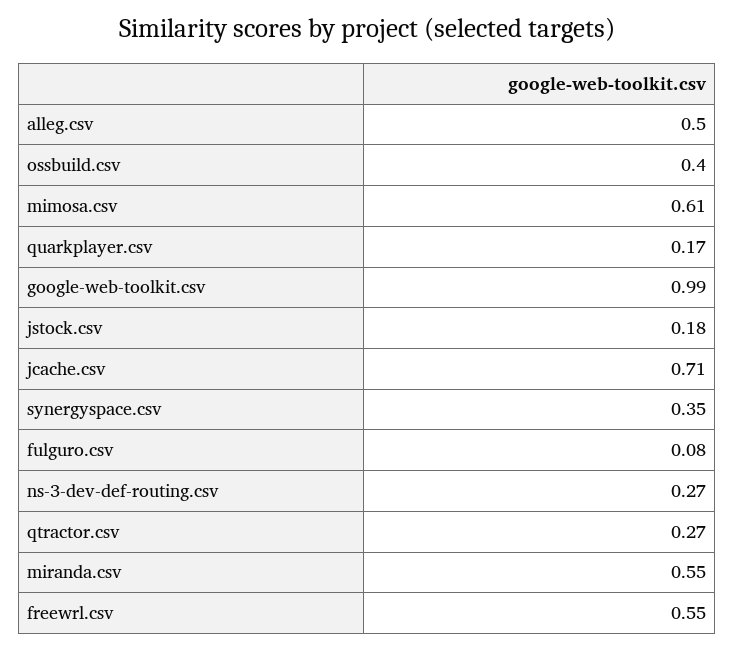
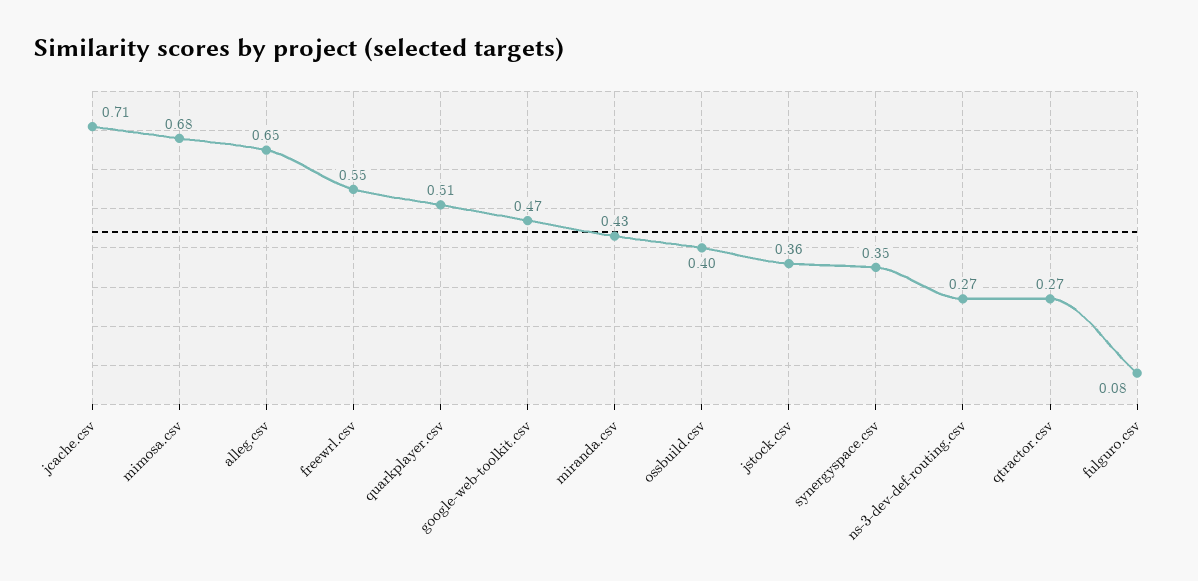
alleg.csv: 0.5 -> 0.65
mimosa.csv: 0.61 -> 0.68
quarkplayer.csv: 0.17 -> 0.51
google-web-toolkit.csv: 0.99 -> 0.47
jstock.csv: 0.18 -> 0.36
miranda.csv: 0.55 -> 0.43

